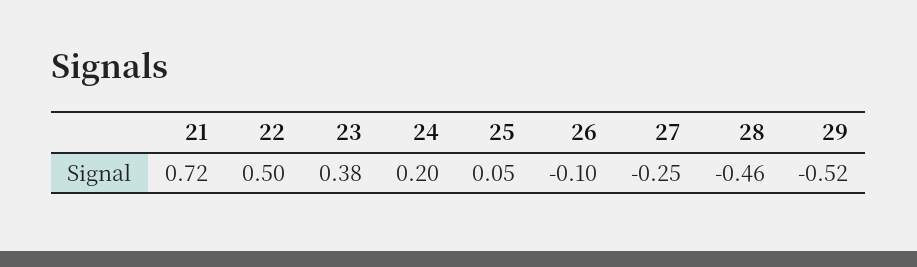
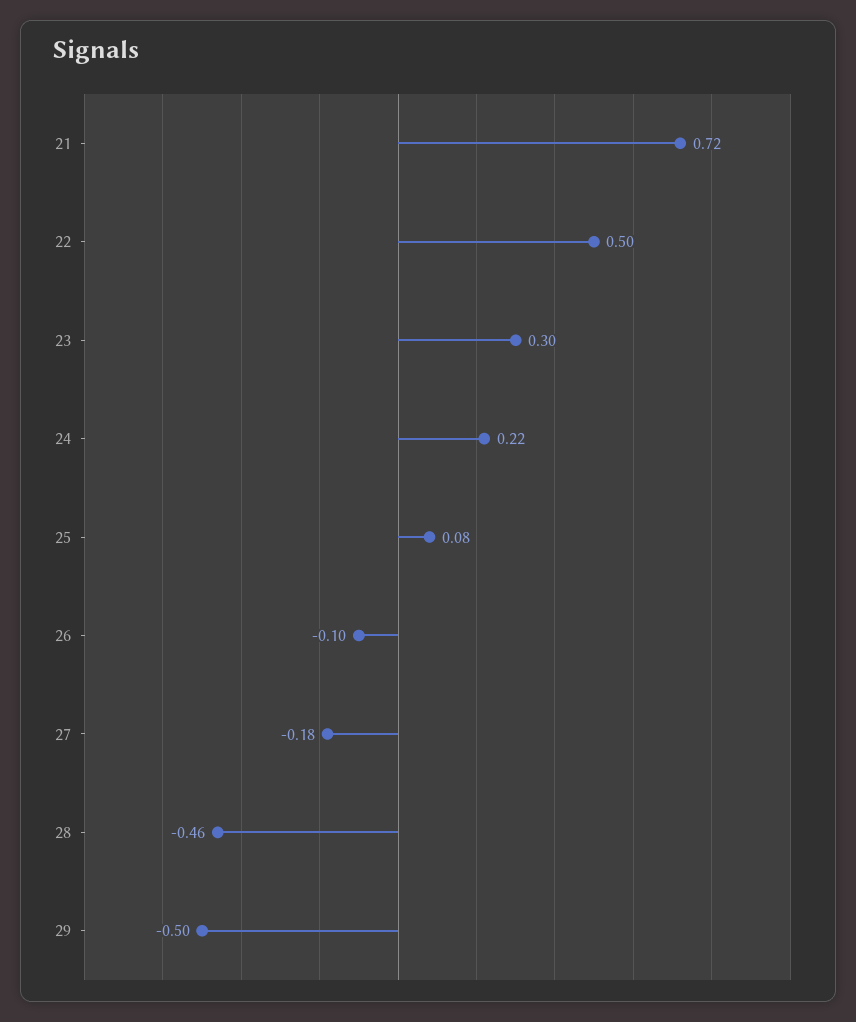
23: 0.38 -> 0.3
24: 0.2 -> 0.22
25: 0.05 -> 0.08
27: -0.25 -> -0.18
29: -0.52 -> -0.5

